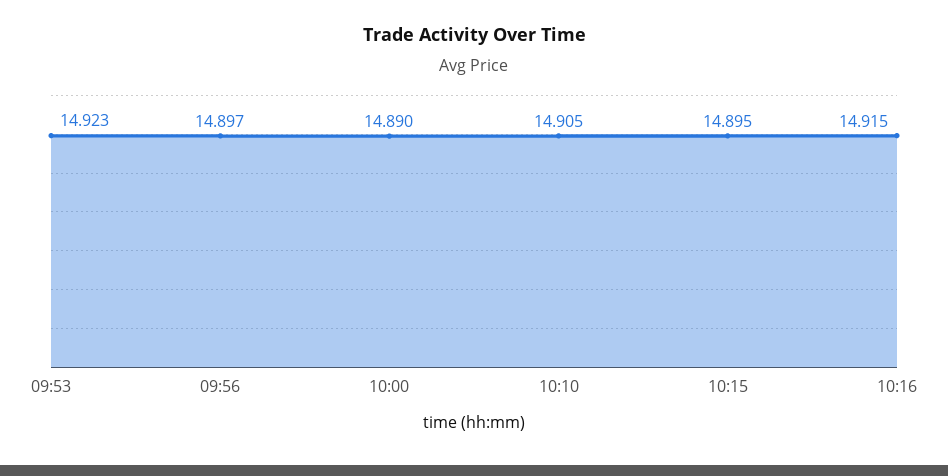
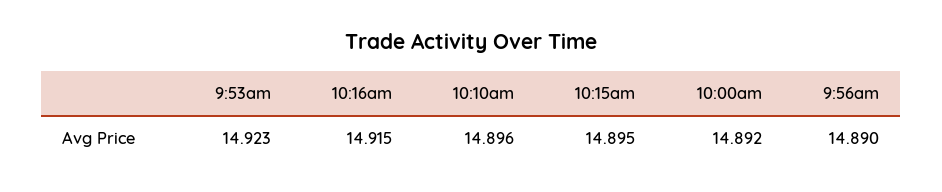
09:56: 14.897 -> 14.89
10:00: 14.89 -> 14.892
10:10: 14.905 -> 14.896

